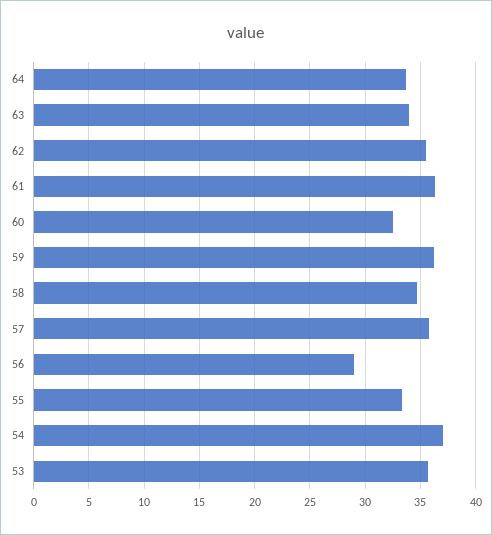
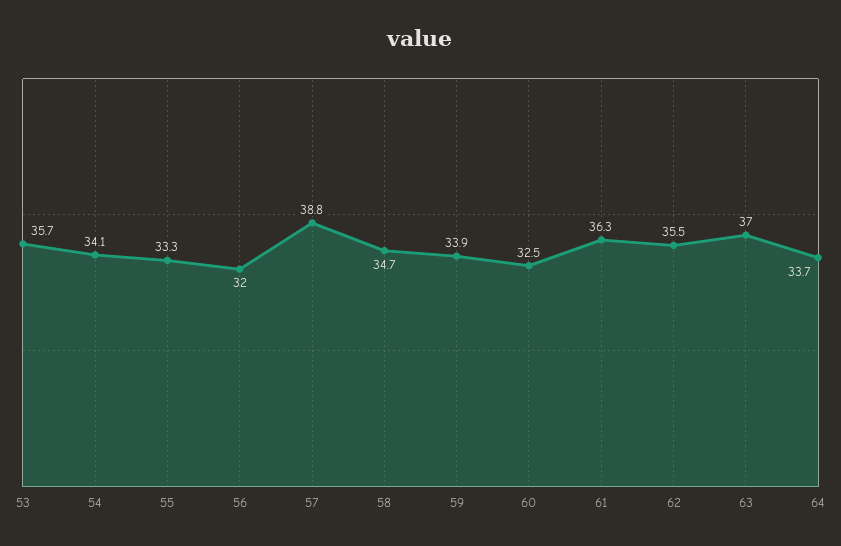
63: 34 -> 37
59: 36 -> 33.9
57: 36 -> 38.8
56: 29 -> 32
54: 37 -> 34.1

